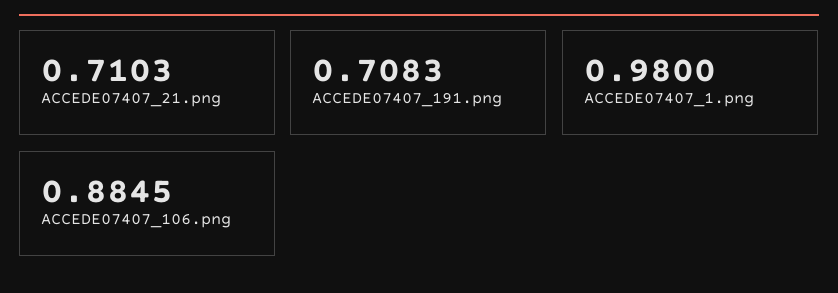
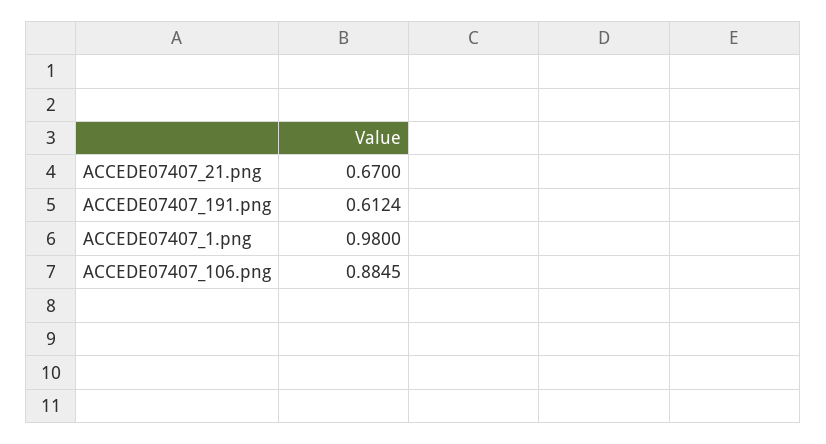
ACCEDE07407_21.png: 0.7103 -> 0.67
ACCEDE07407_191.png: 0.7083 -> 0.6124

